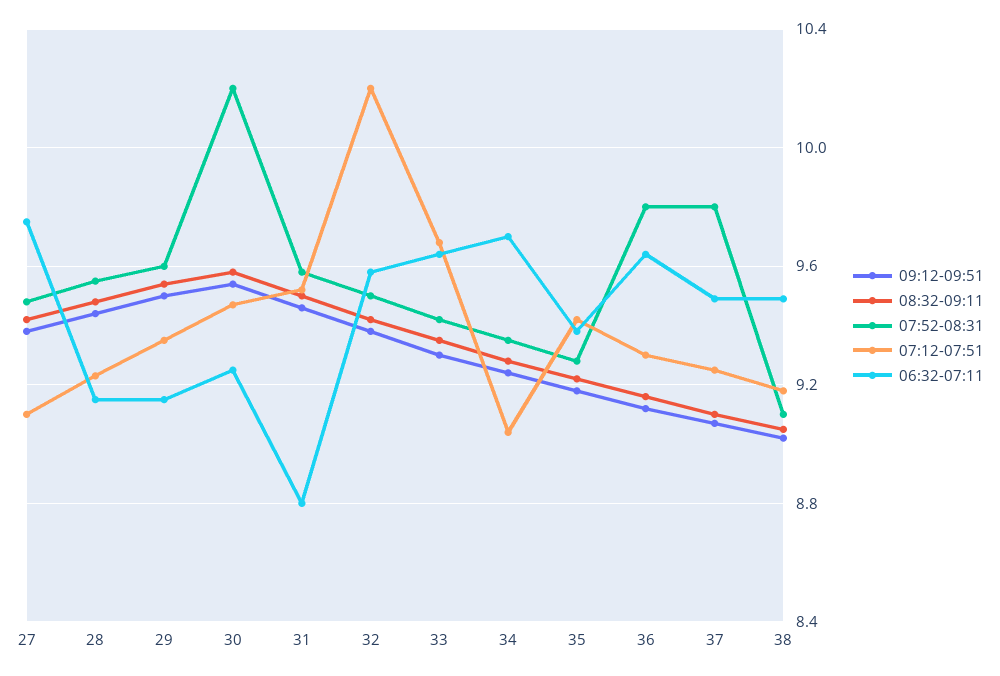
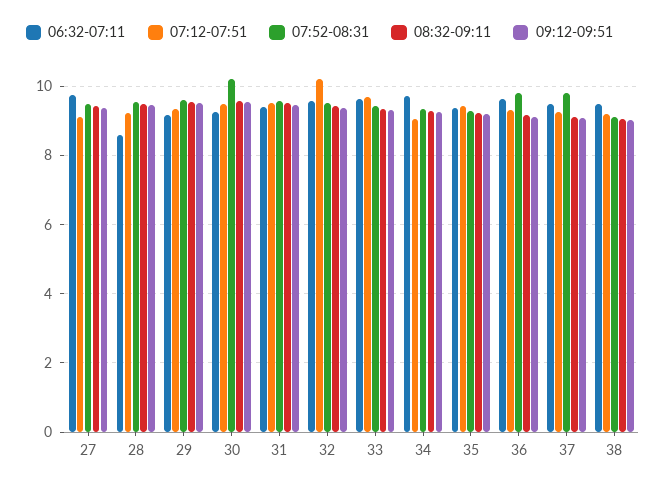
06:32-07:11, 28: 9.15 -> 8.6
06:32-07:11, 31: 8.8 -> 9.4

